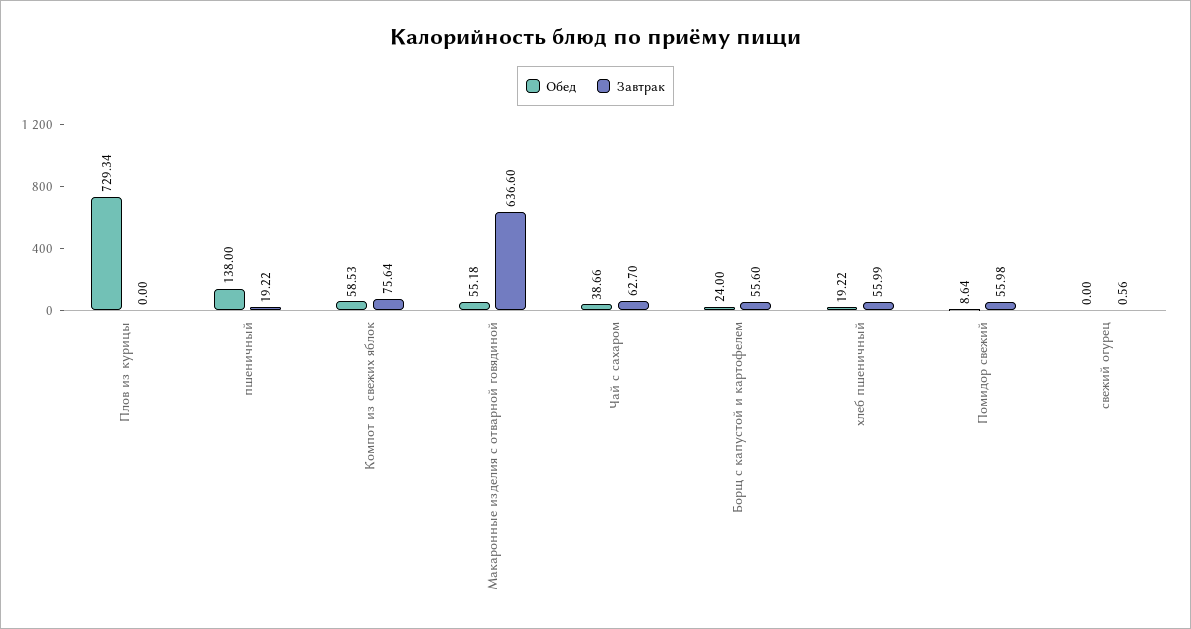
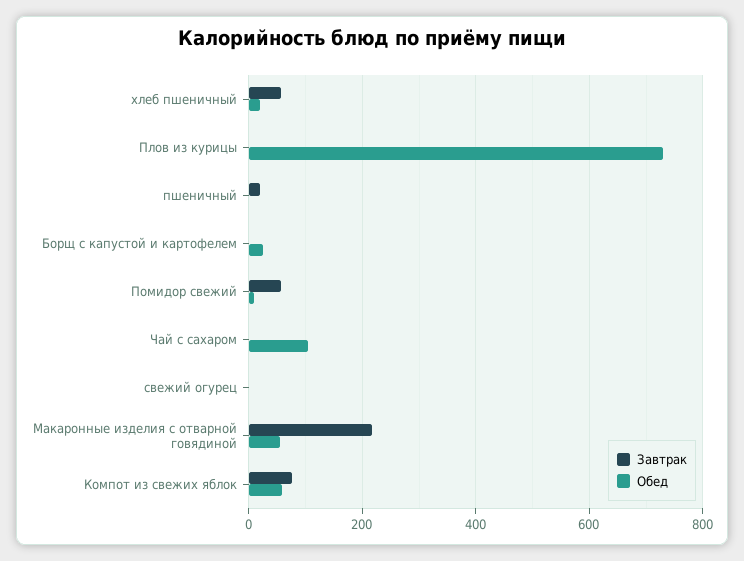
Обед, пшеничный: 138 -> 0
Завтрак, Макаронные изделия с отварной говядиной: 636.6 -> 220
Обед, Чай с сахаром: 38.66 -> 100
Завтрак, Чай с сахаром: 62.7 -> 0
Завтрак, Борщ с капустой и картофелем: 55.6 -> 0

